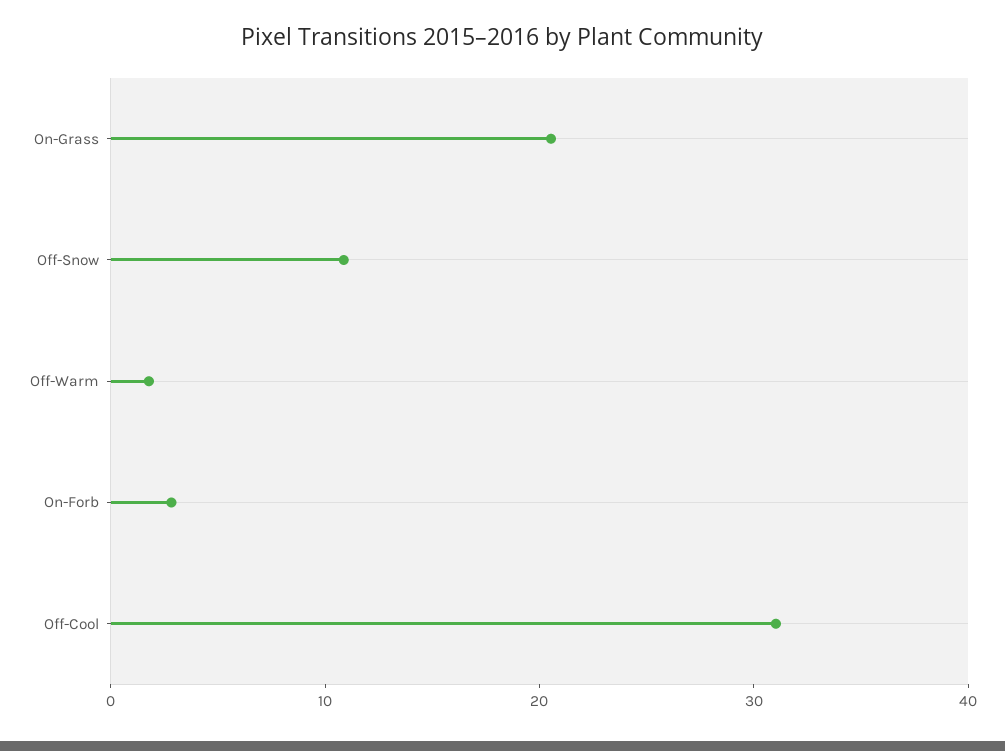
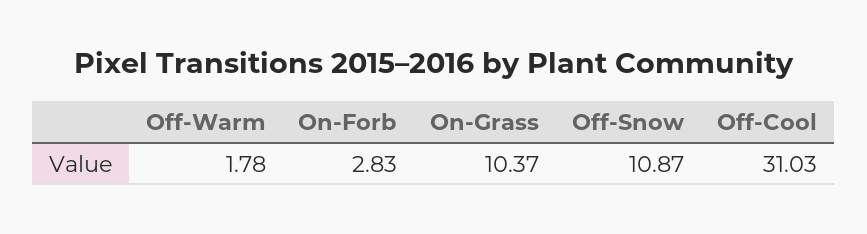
On-Grass: 20 -> 10.37

